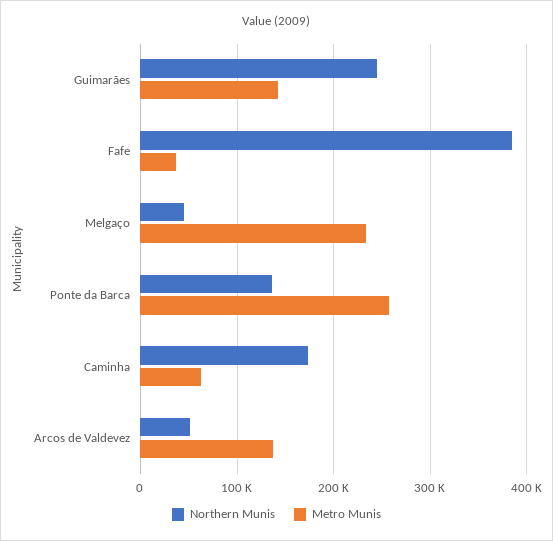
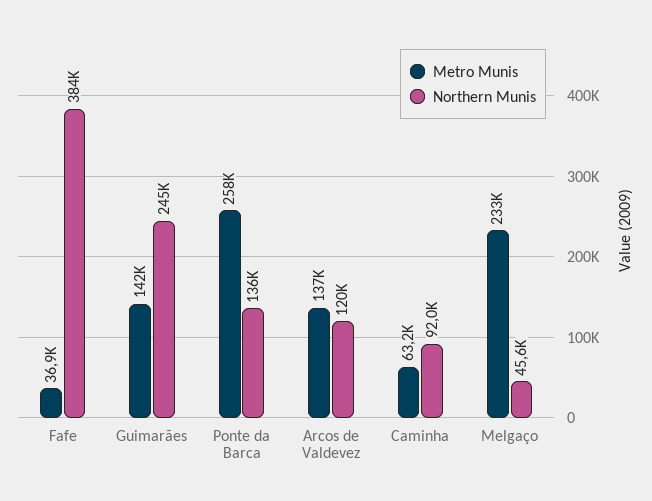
Northern Munis, Caminha: 170000 -> 92000
Northern Munis, Arcos de Valdevez: 50000 -> 120000

